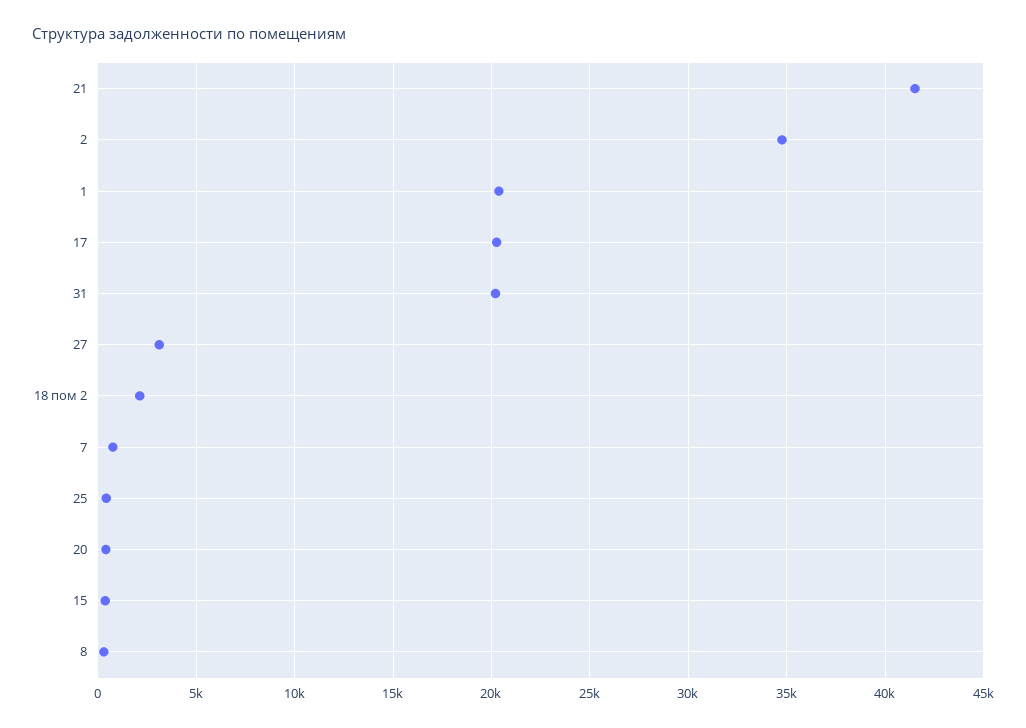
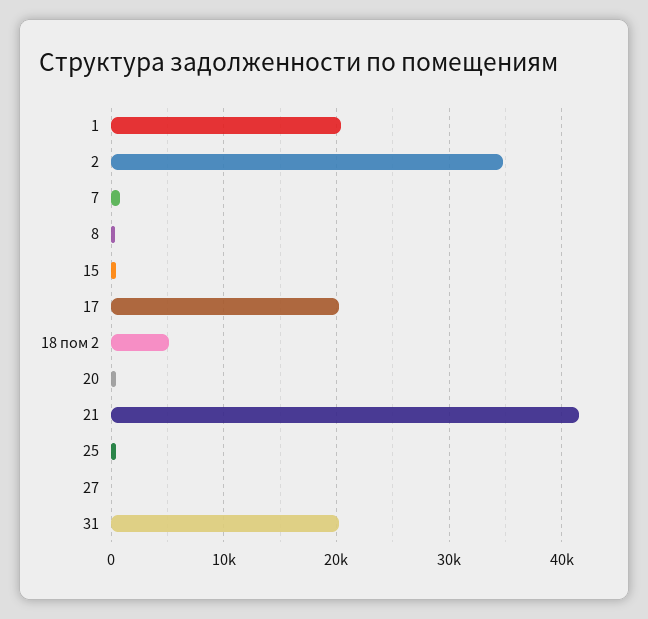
27: 3000 -> 0
18 пом 2: 2000 -> 5000

